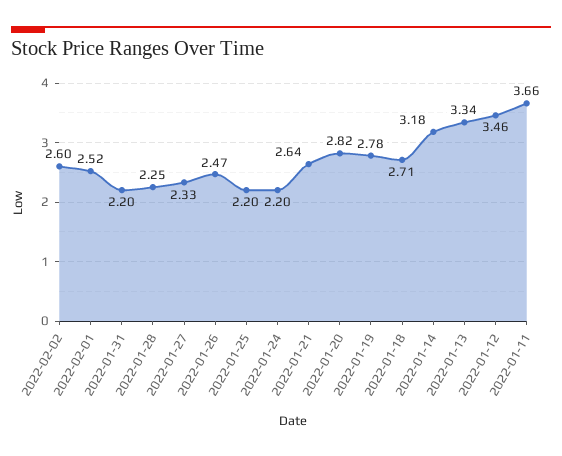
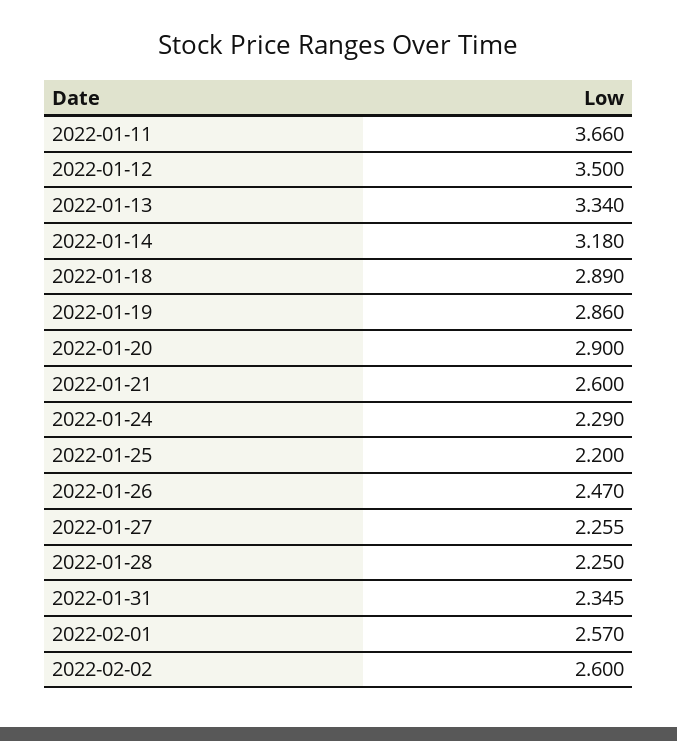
2022-02-01: 2.52 -> 2.57
2022-01-31: 2.2 -> 2.345
2022-01-27: 2.33 -> 2.255
2022-01-24: 2.2 -> 2.29
2022-01-21: 2.64 -> 2.6
2022-01-20: 2.82 -> 2.9
2022-01-19: 2.78 -> 2.86
2022-01-18: 2.71 -> 2.89
2022-01-12: 3.46 -> 3.5

